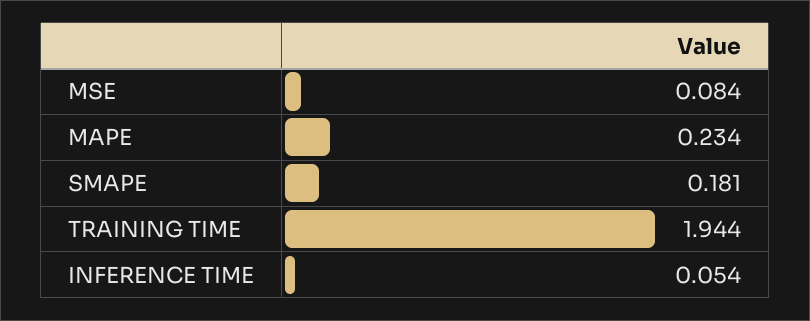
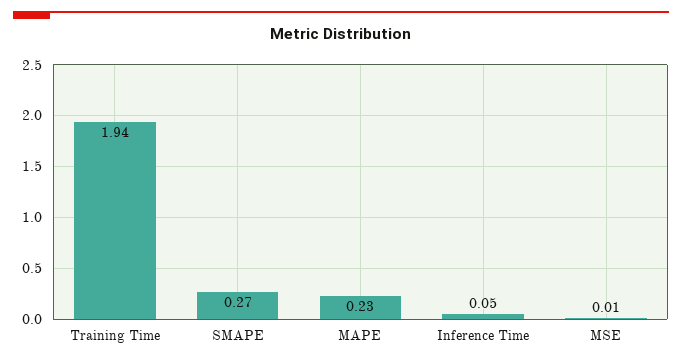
MSE: 0.084 -> 0.01
SMAPE: 0.181 -> 0.27

